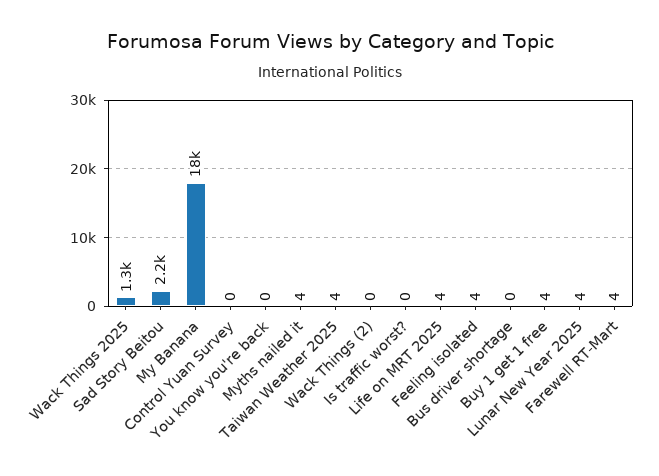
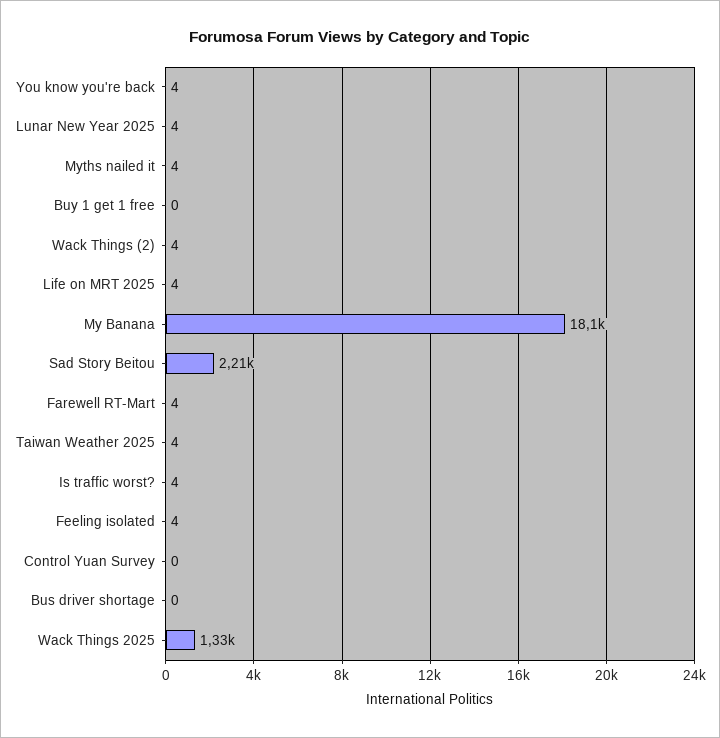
You know you're back: 0 -> 4
Wack Things (2): 0 -> 4
Is traffic worst?: 0 -> 4
Buy 1 get 1 free: 4 -> 0

